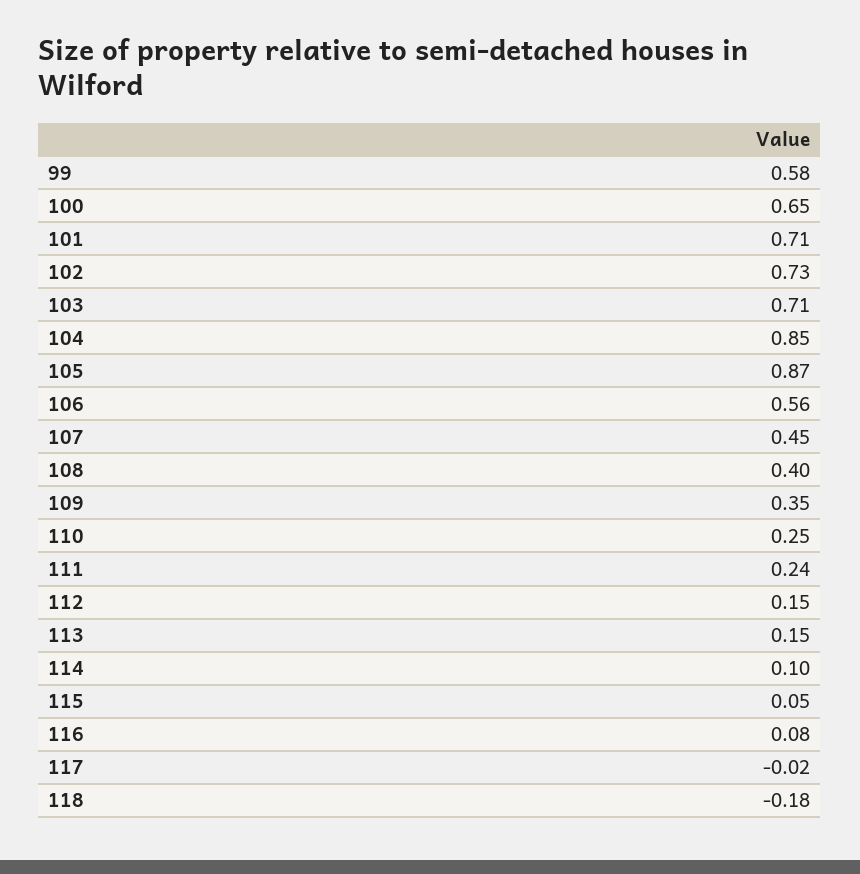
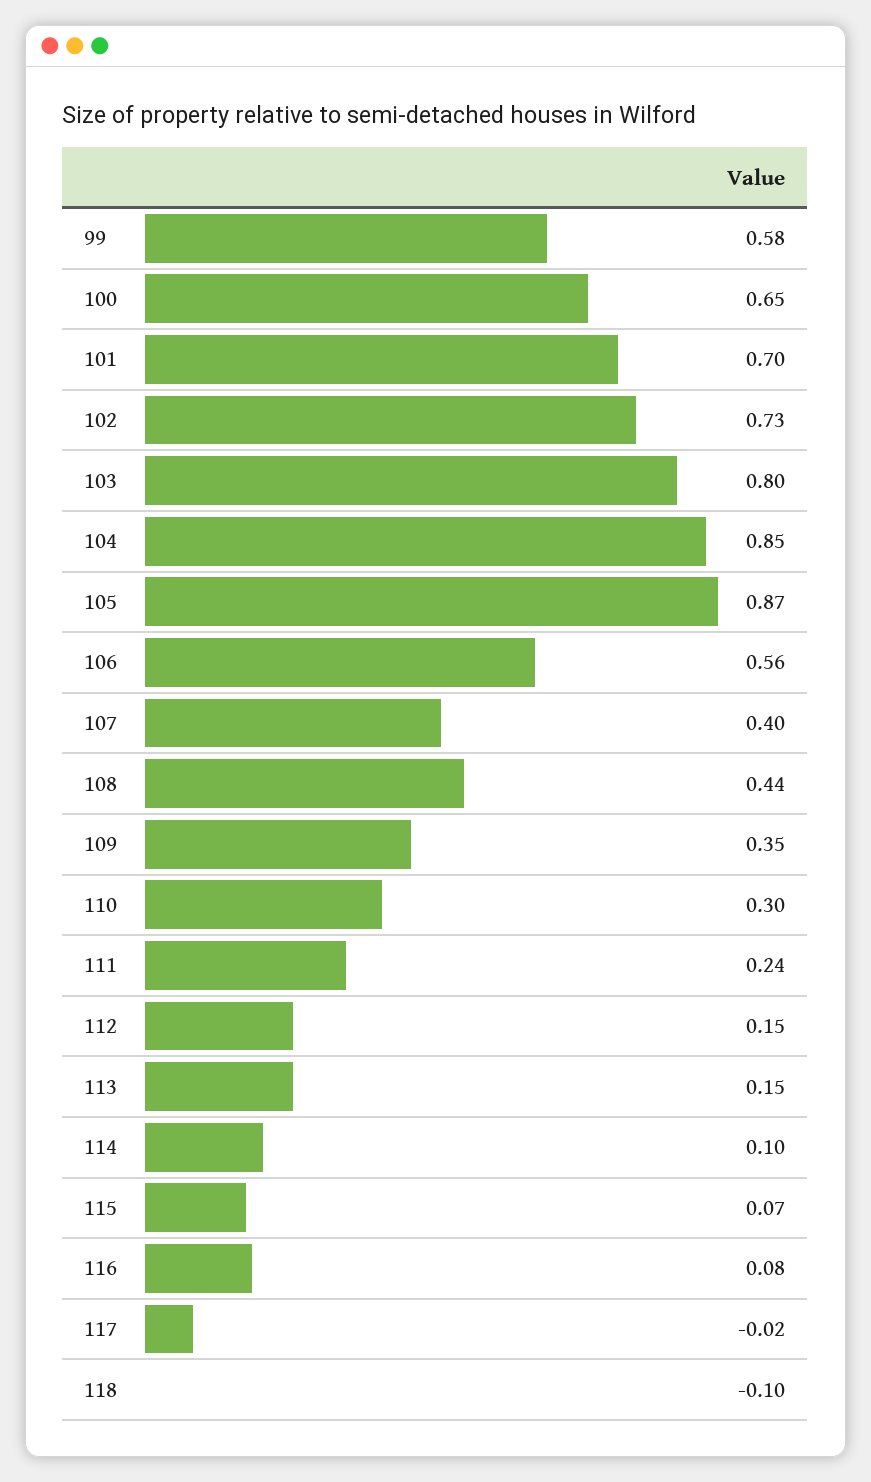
101: 0.71 -> 0.7
103: 0.71 -> 0.8
107: 0.45 -> 0.4
108: 0.4 -> 0.44
110: 0.25 -> 0.3
115: 0.05 -> 0.07
118: -0.18 -> -0.1

